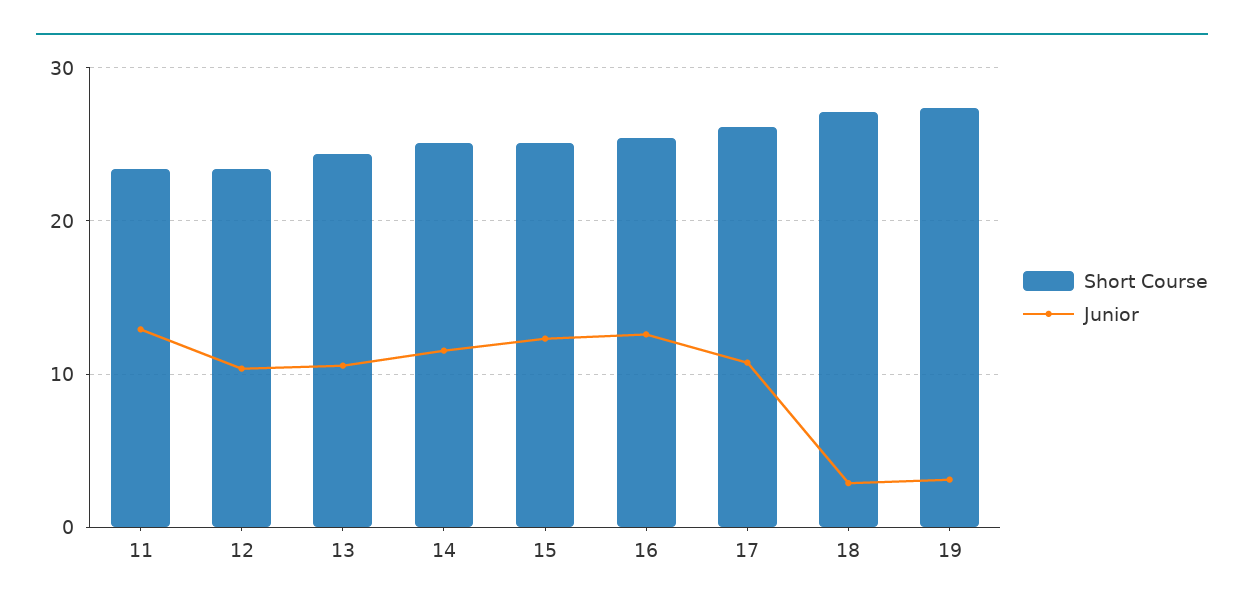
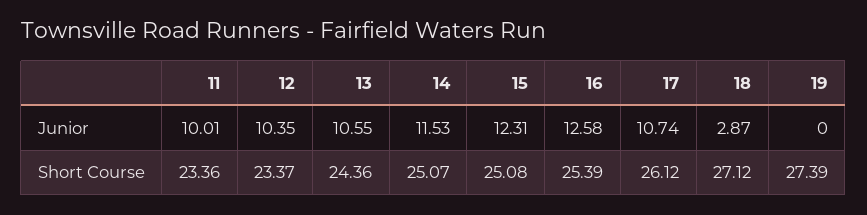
Junior, 11: 13 -> 10.01
Junior, 19: 3 -> 0

